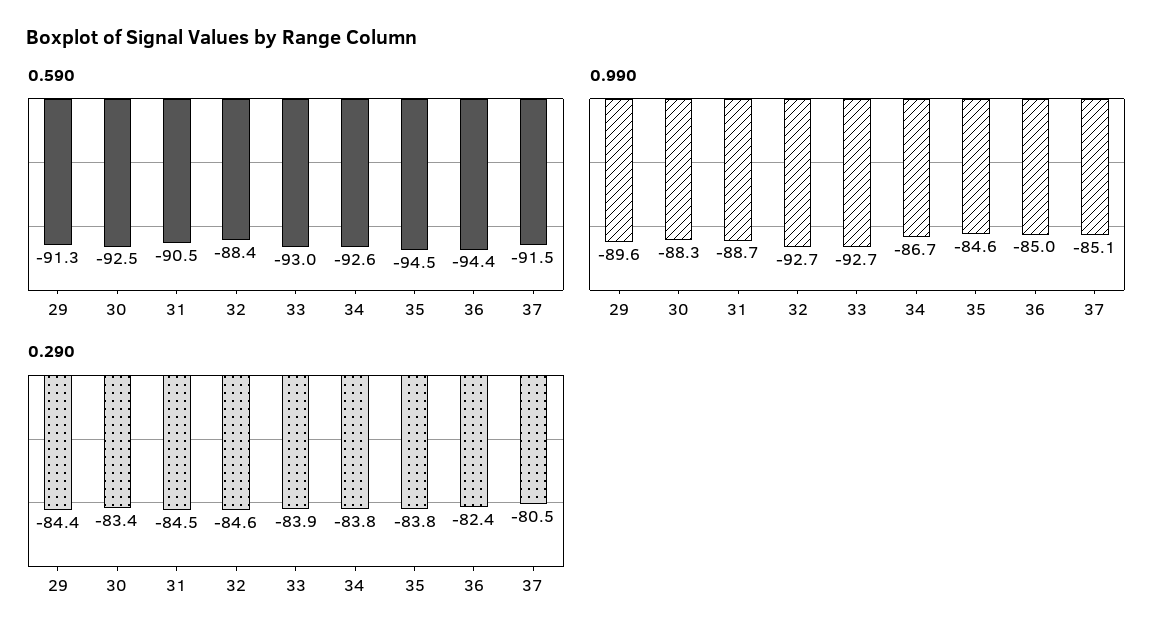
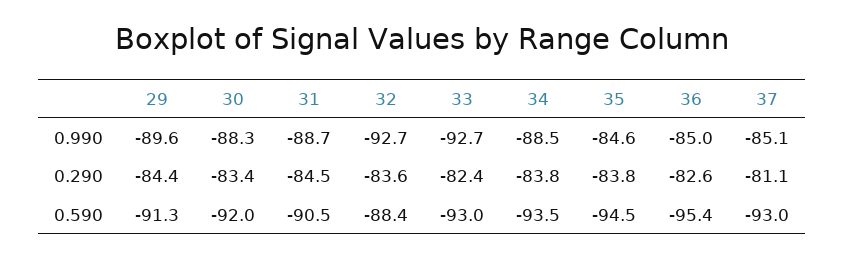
0.590, 30: -92.5 -> -92
0.590, 34: -92.6 -> -93.5
0.590, 36: -94.4 -> -95.4
0.590, 37: -91.5 -> -93
0.990, 34: -86.7 -> -88.5
0.290, 32: -84.6 -> -83.6
0.290, 33: -83.9 -> -82.4
0.290, 36: -82.4 -> -82.6
0.290, 37: -80.5 -> -81.1

